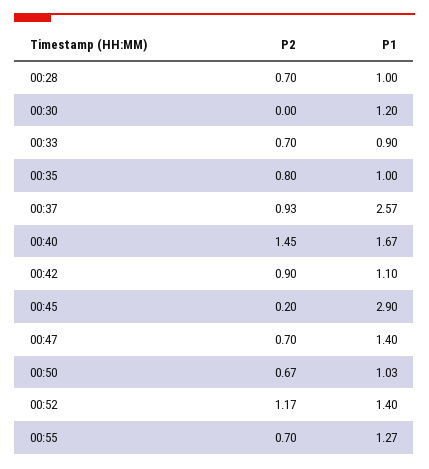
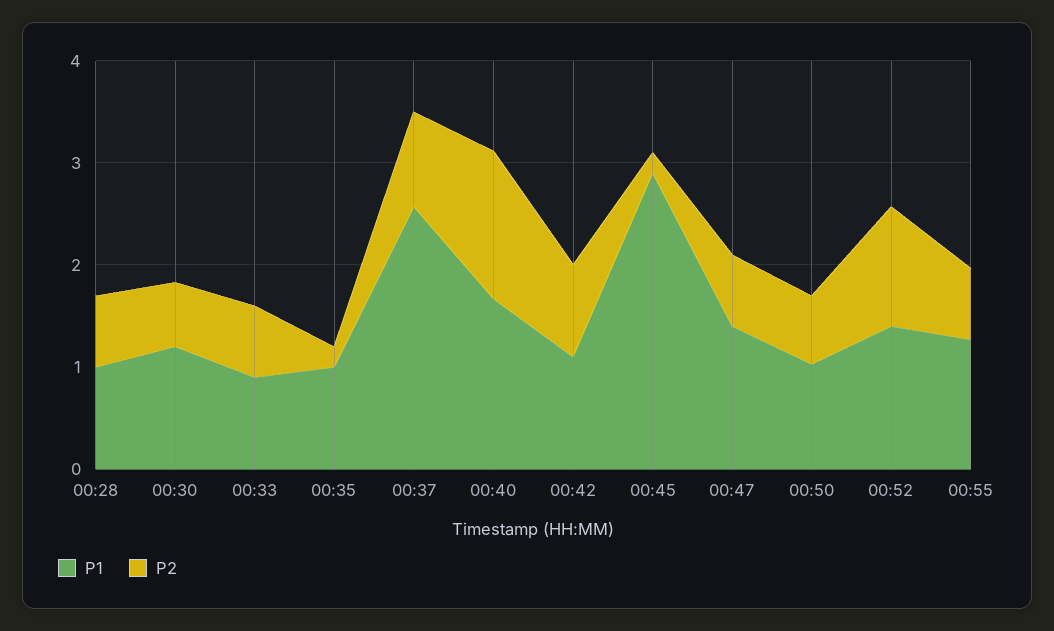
P2, 00:30: 0 -> 0.6
P2, 00:35: 0.8 -> 0.2

